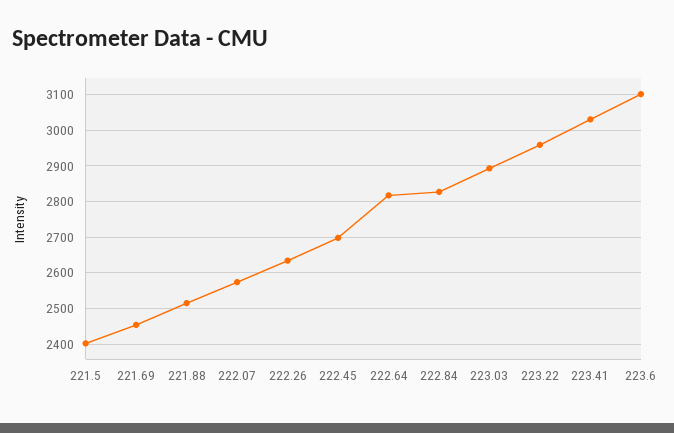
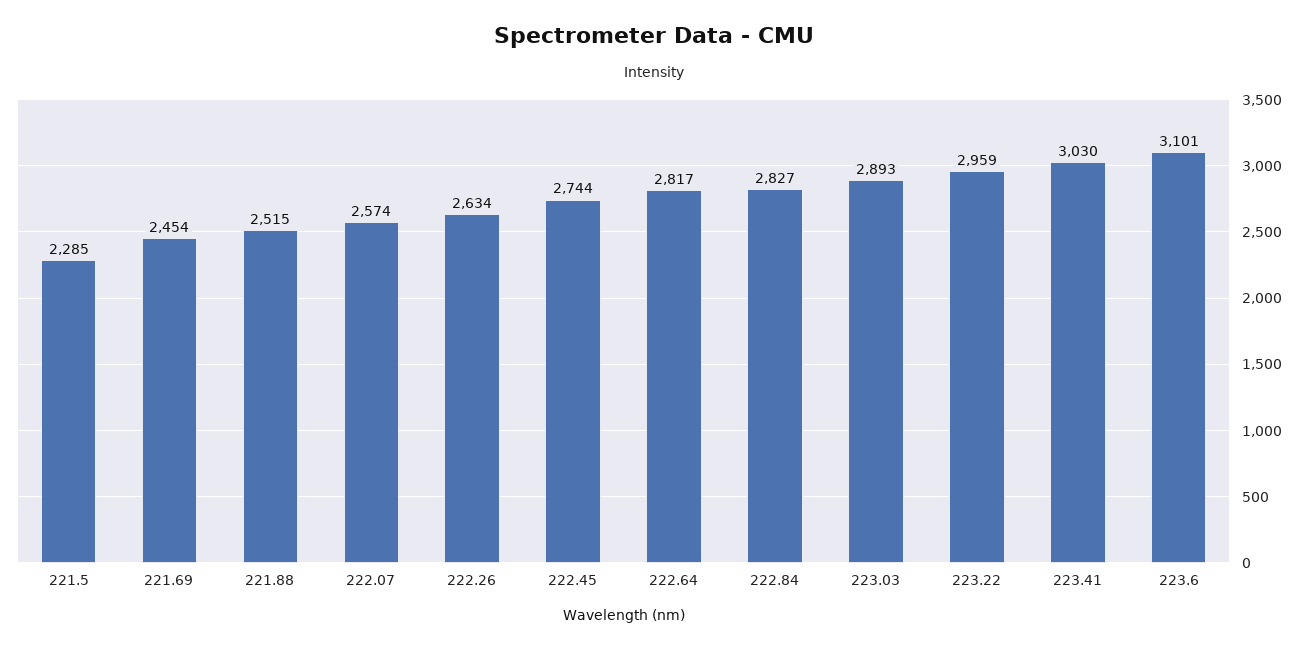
221.5: 2400 -> 2285
222.45: 2700 -> 2744

